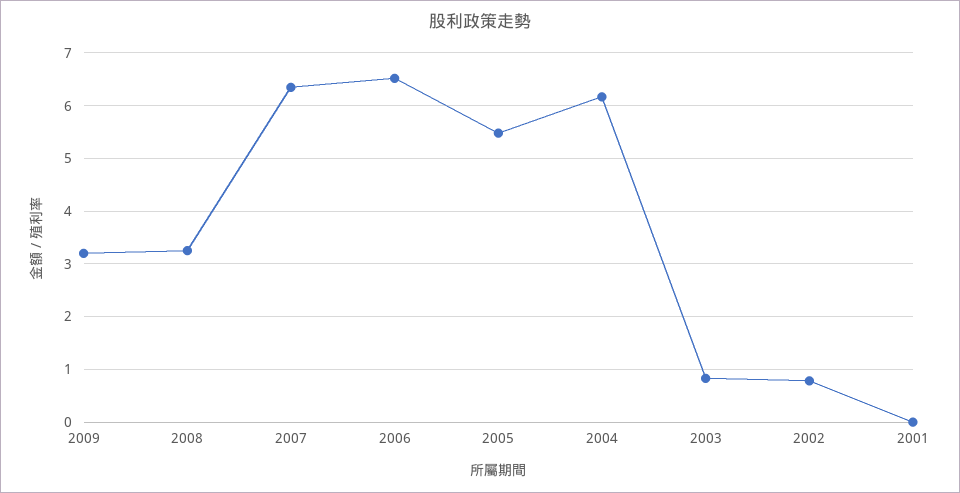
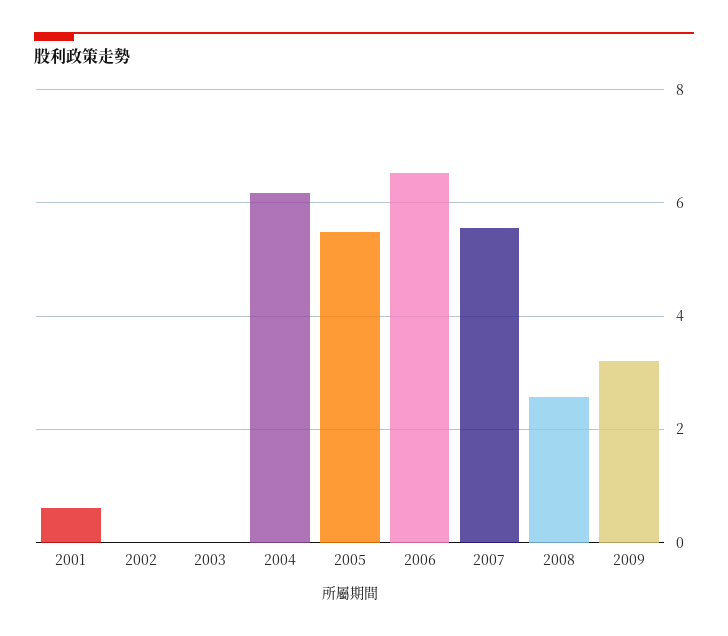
2008: 3.2 -> 2.6
2007: 6.4 -> 5.6
2003: 0.8 -> 0
2002: 0.8 -> 0
2001: 0 -> 0.6

